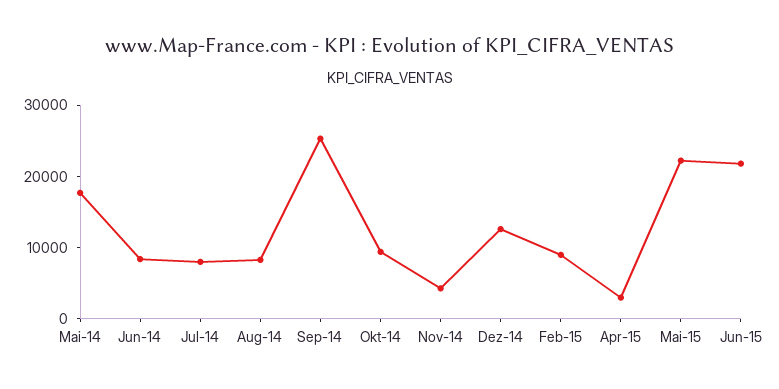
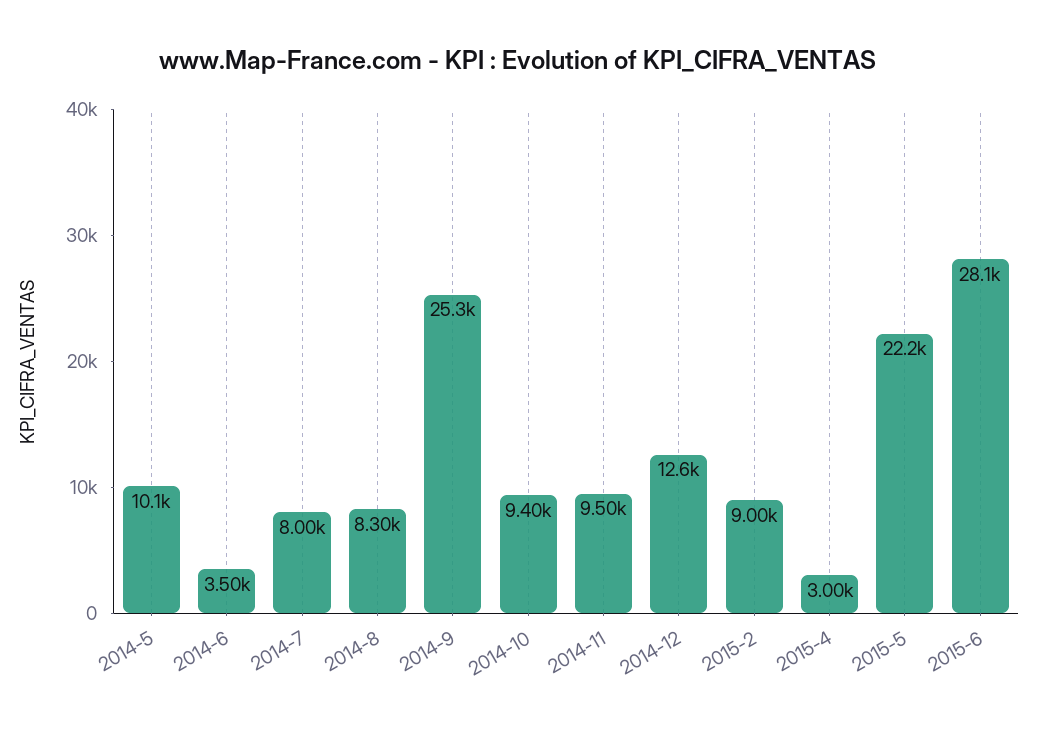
Mai-14: 18000 -> 10100
Jun-14: 8000 -> 3500
Nov-14: 4000 -> 9500
Jun-15: 22000 -> 28100

